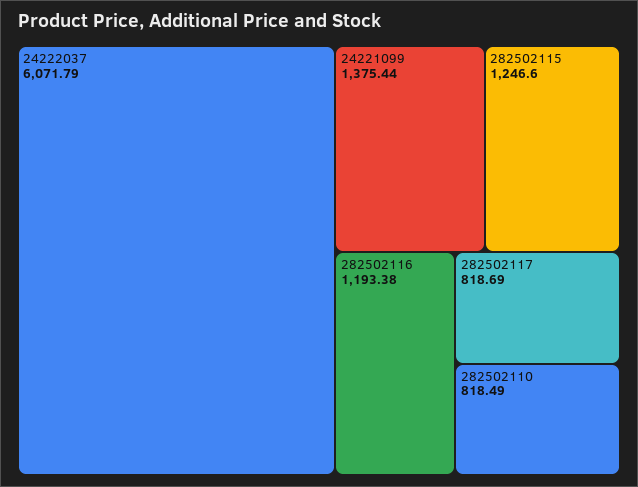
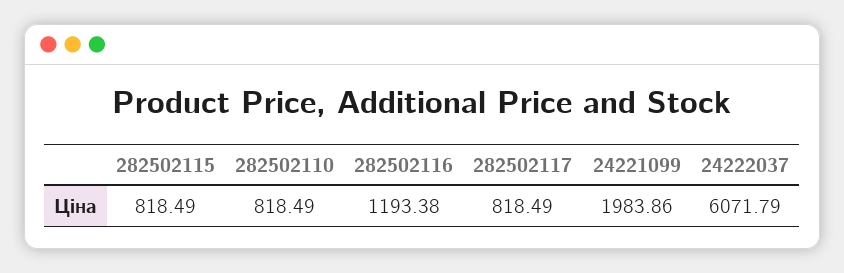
24221099: 1375.44 -> 1983.86
282502115: 1246.6 -> 818.49
282502117: 818.69 -> 818.49

